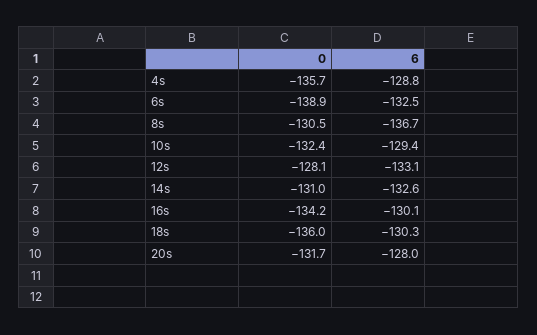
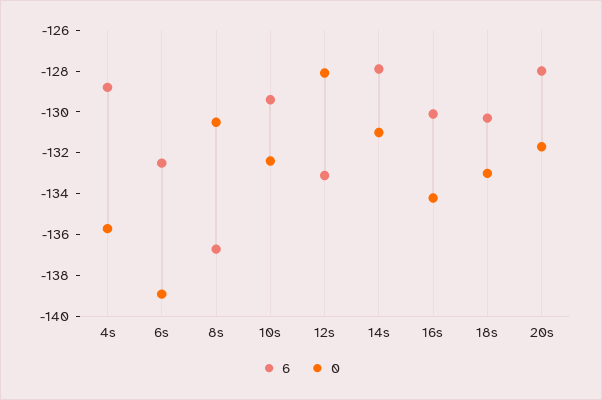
6, 14s: -132.6 -> -128
0, 18s: -136 -> -133

